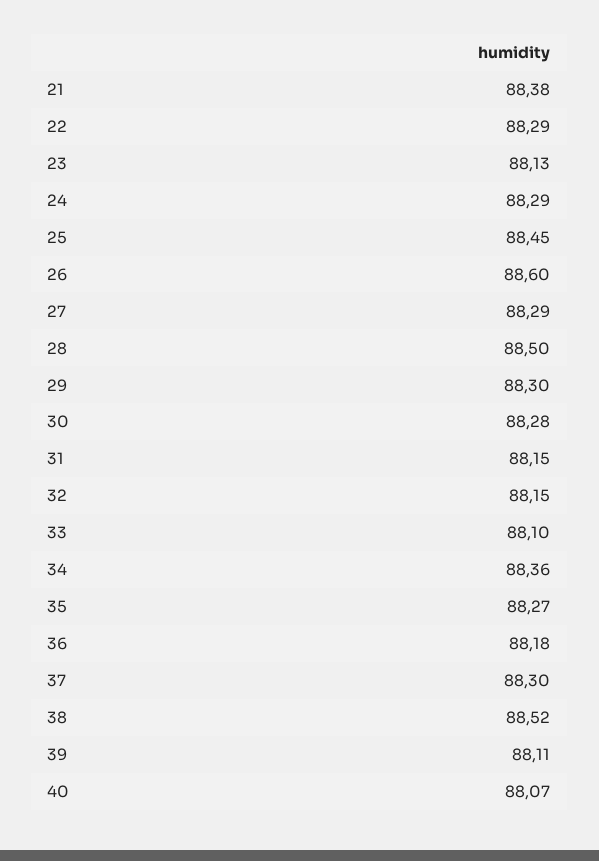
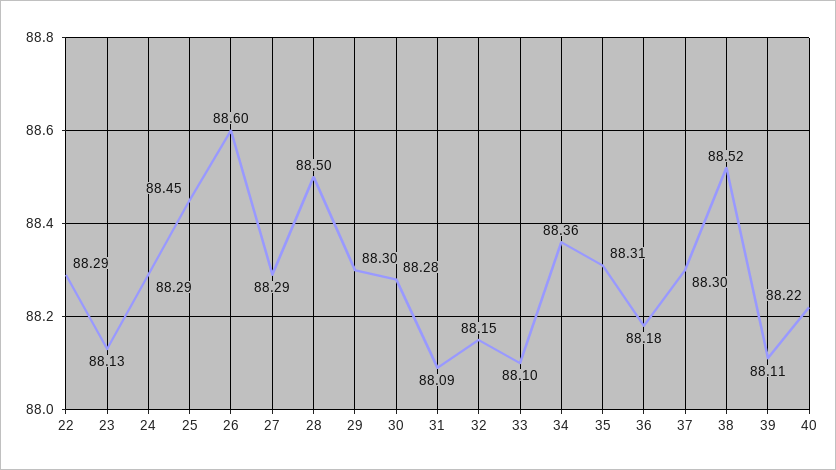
21: 88.38 -> none
31: 88.15 -> 88.09
35: 88.27 -> 88.31
40: 88.07 -> 88.22

